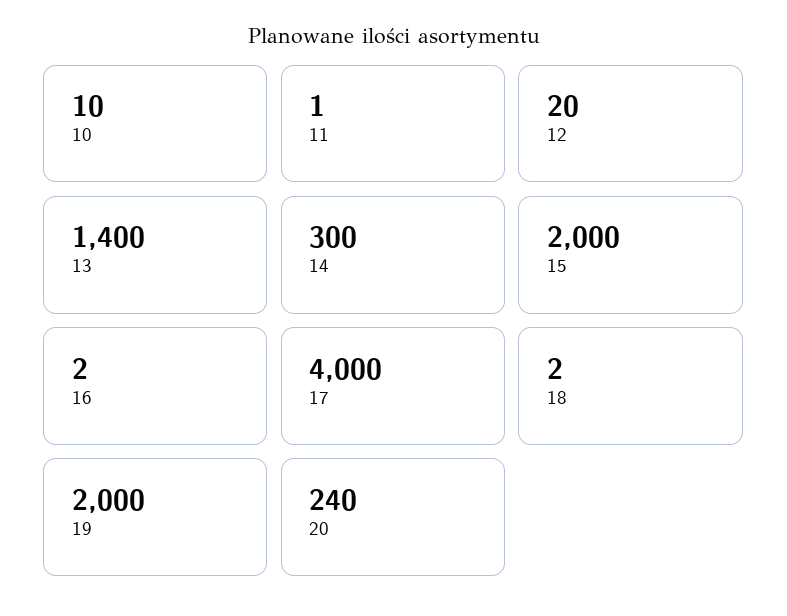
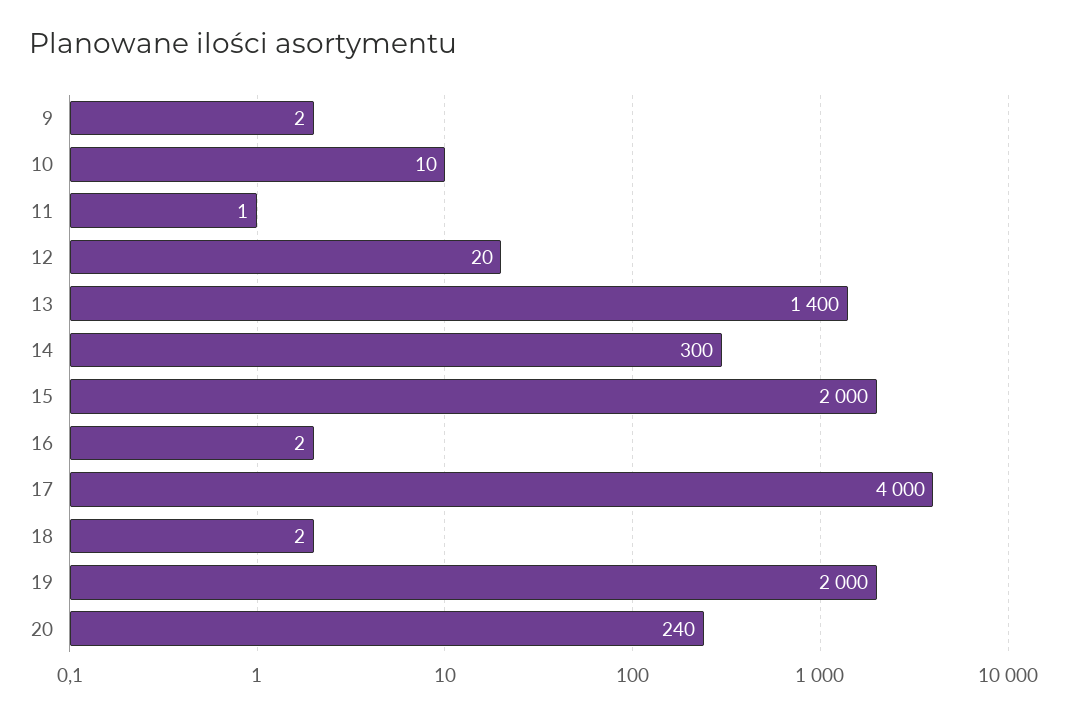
9: none -> 2

